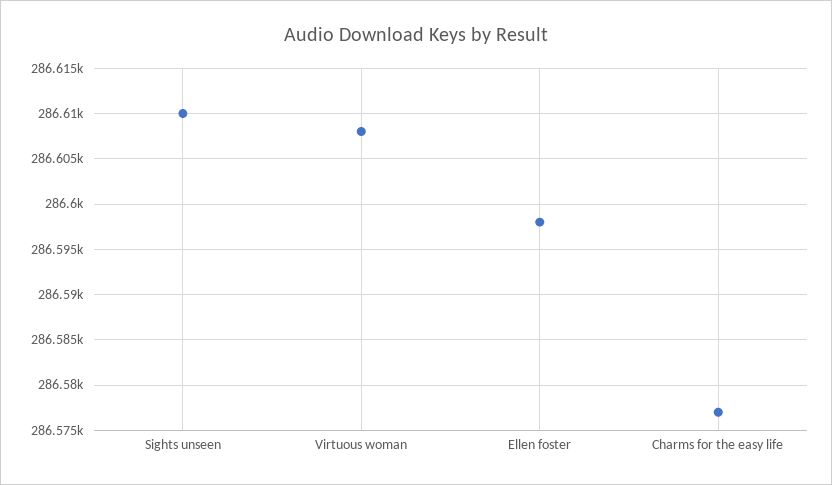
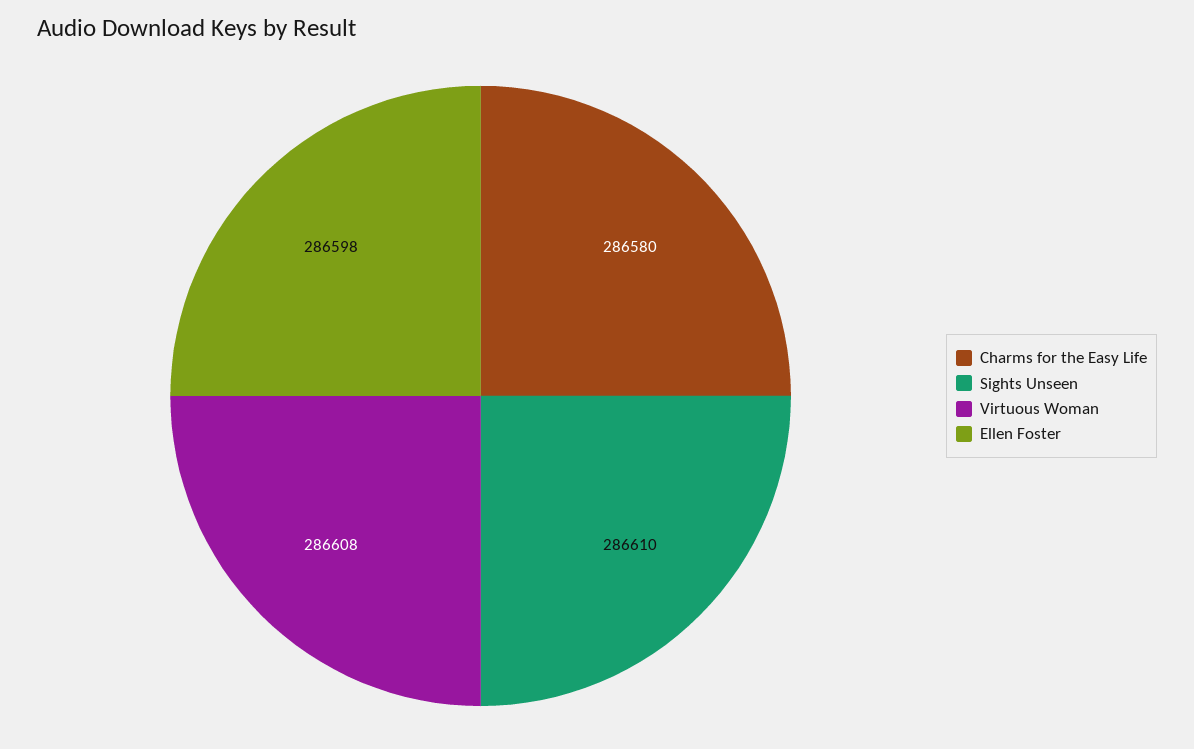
Charms for the easy life: 286577 -> 286580

